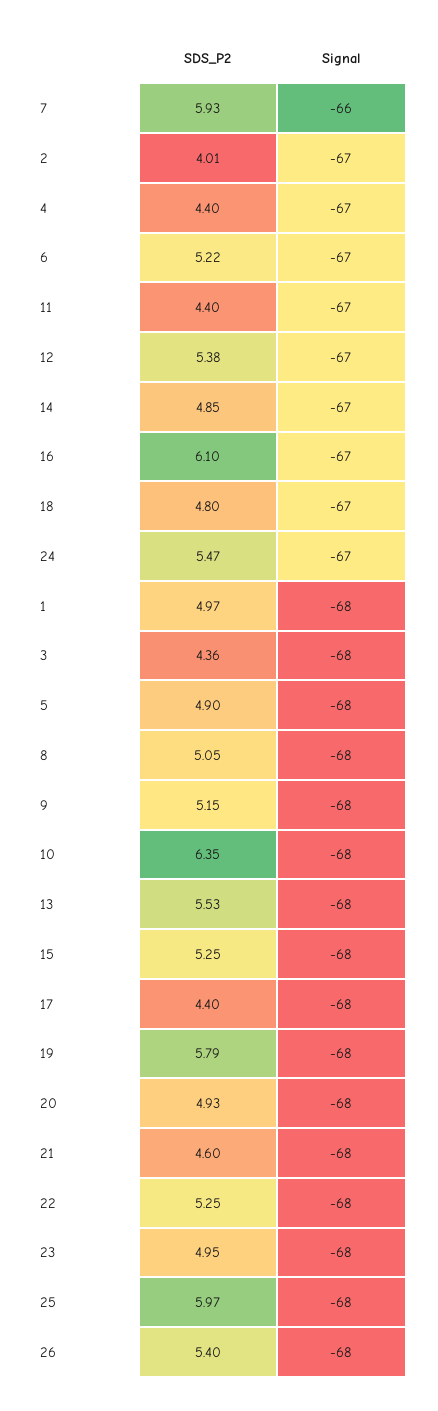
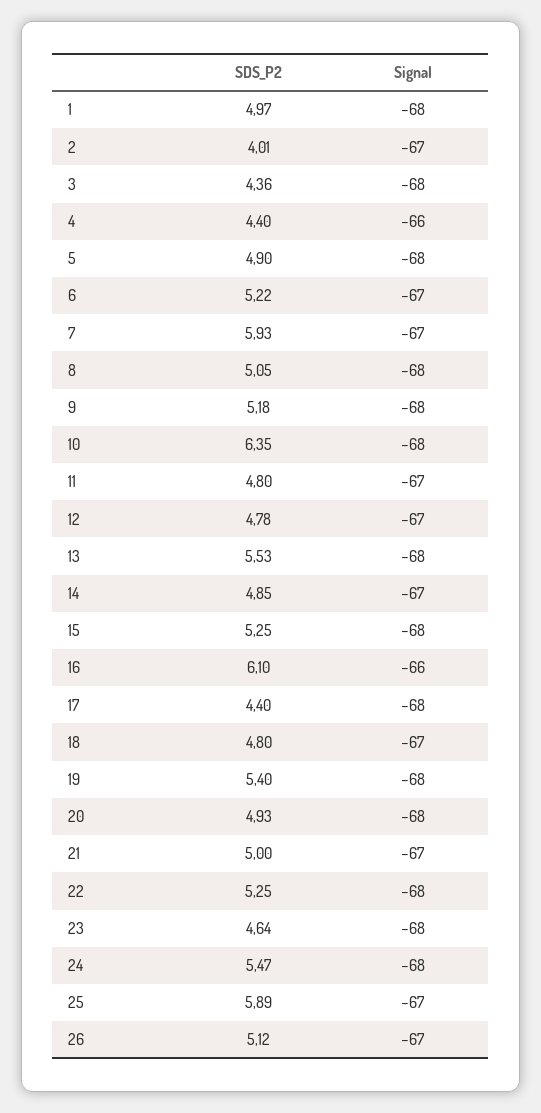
Signal, 7: -66 -> -67
Signal, 4: -67 -> -66
SDS_P2, 11: 4.4 -> 4.8
SDS_P2, 12: 5.38 -> 4.78
Signal, 16: -67 -> -66
Signal, 24: -67 -> -68
SDS_P2, 9: 5.15 -> 5.18
SDS_P2, 19: 5.79 -> 5.4
SDS_P2, 21: 4.6 -> 5
Signal, 21: -68 -> -67
SDS_P2, 23: 4.95 -> 4.64
SDS_P2, 25: 5.97 -> 5.89
Signal, 25: -68 -> -67
SDS_P2, 26: 5.4 -> 5.12
Signal, 26: -68 -> -67

